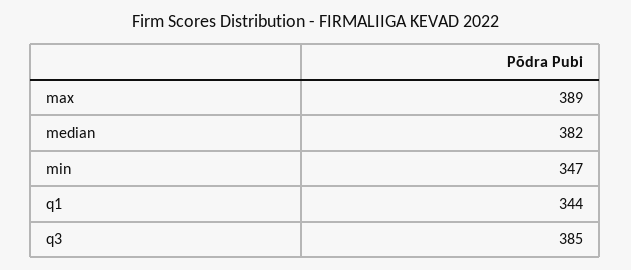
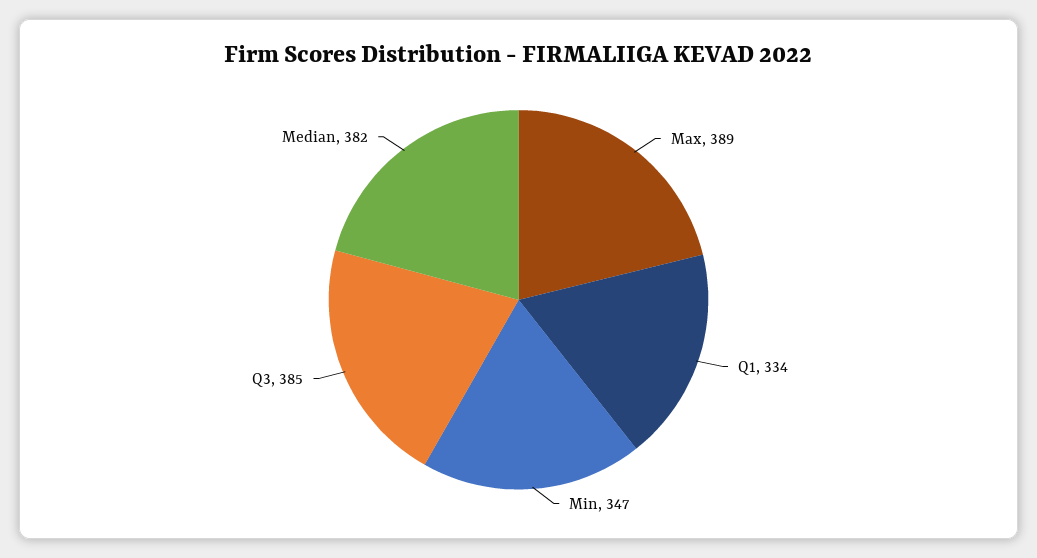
q1: 344 -> 334

